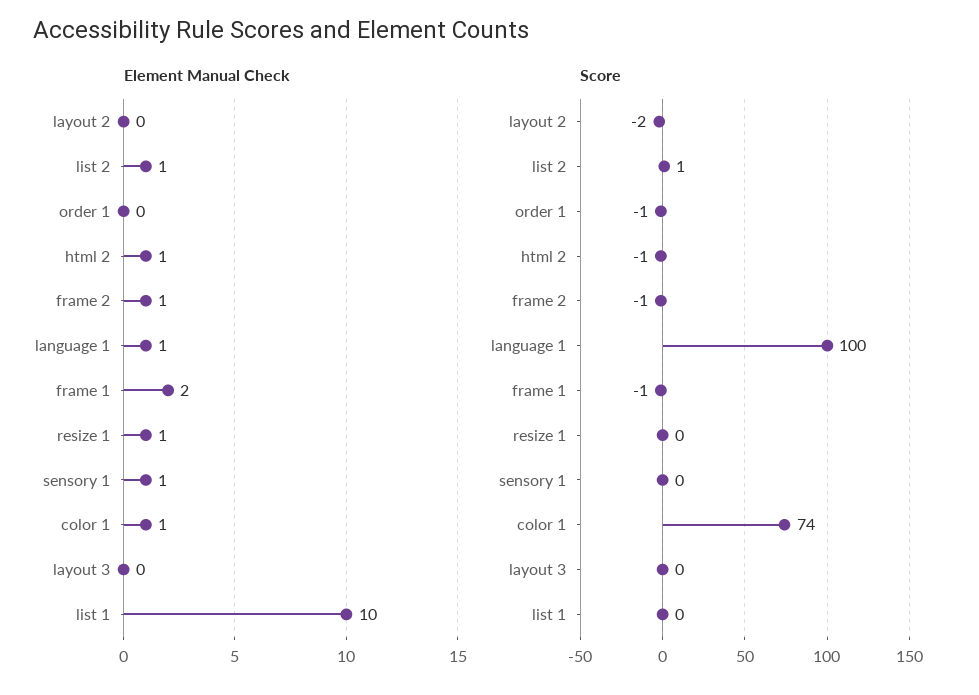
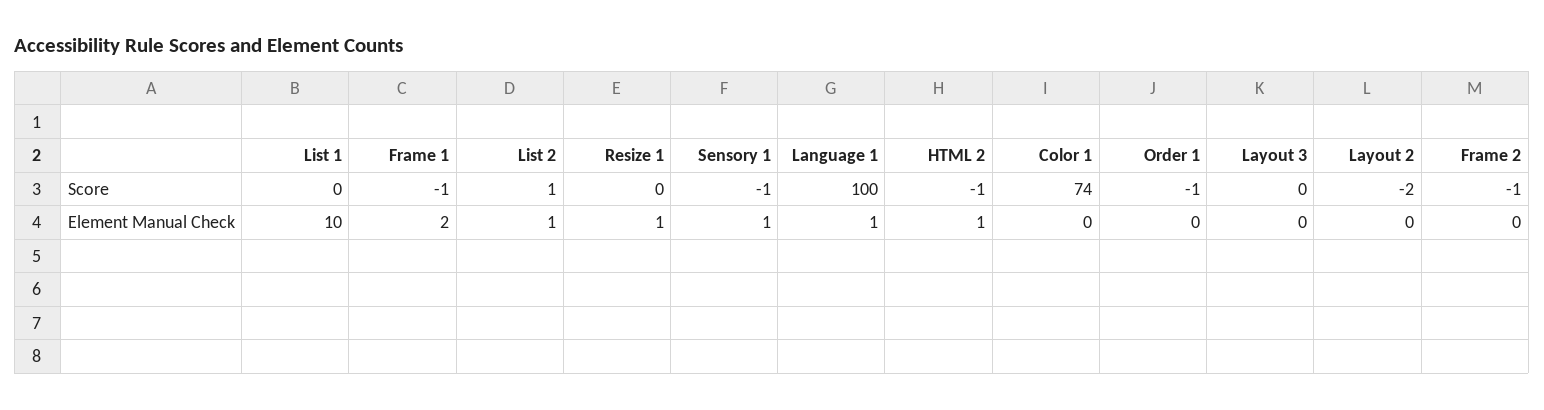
Element Manual Check, frame 2: 1 -> 0
Element Manual Check, color 1: 1 -> 0
Score, sensory 1: 0 -> -1

